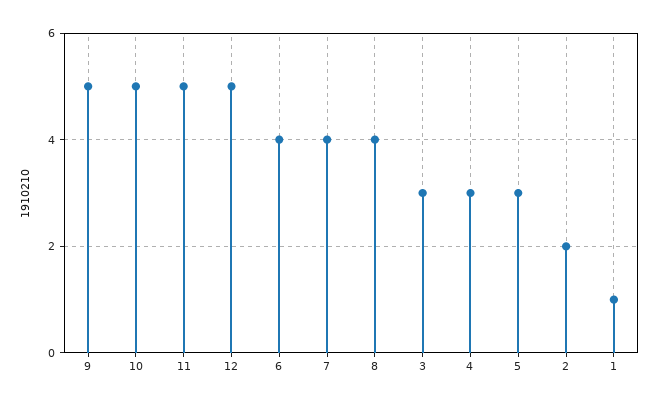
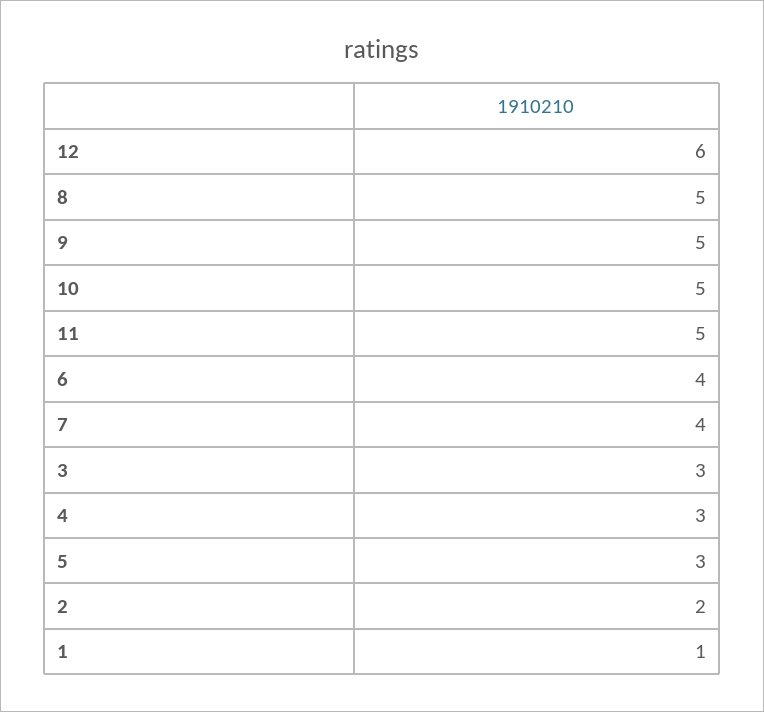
12: 5 -> 6
8: 4 -> 5

